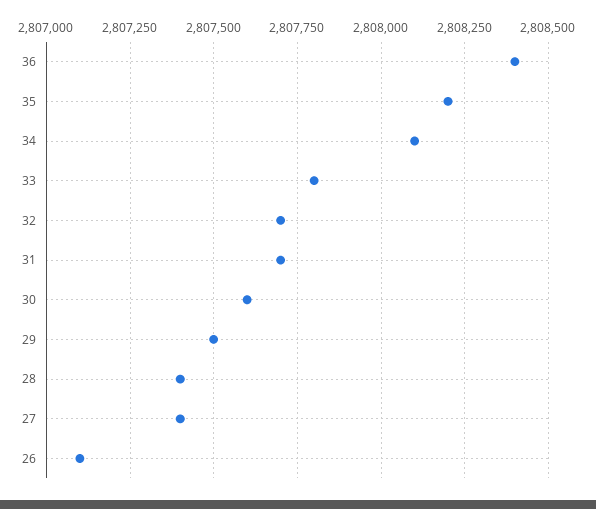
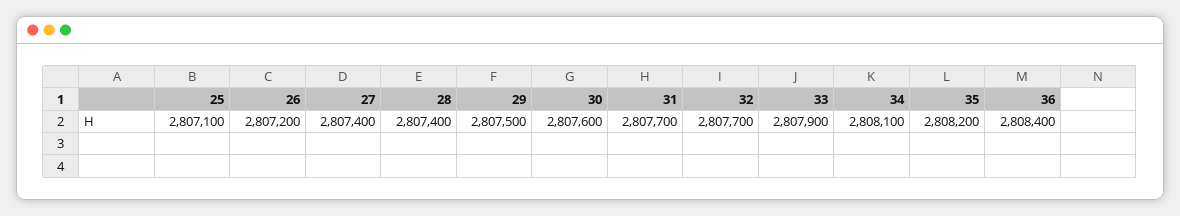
33: 2807800 -> 2807900
26: 2807100 -> 2807200
25: none -> 2807100

